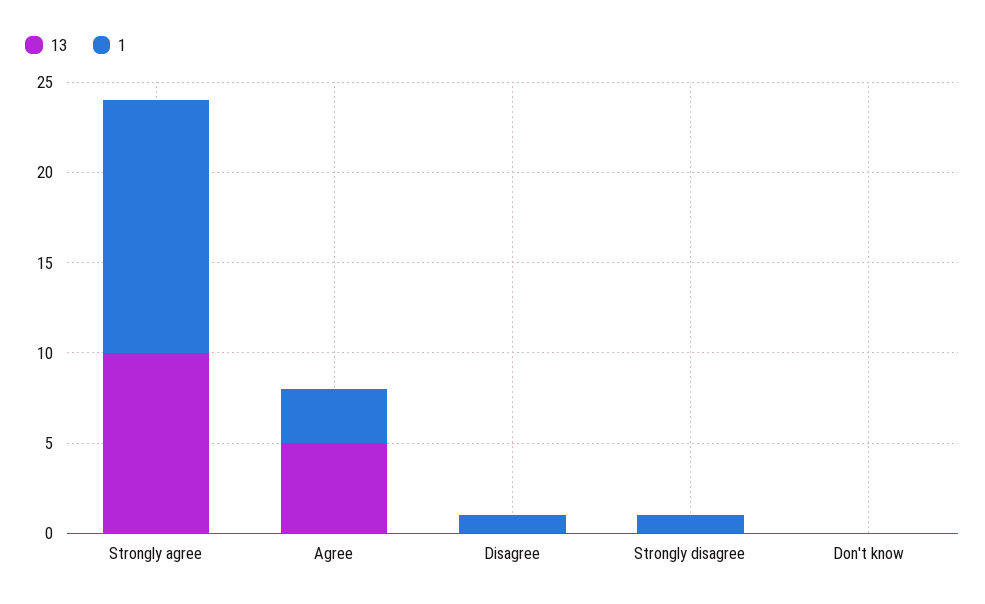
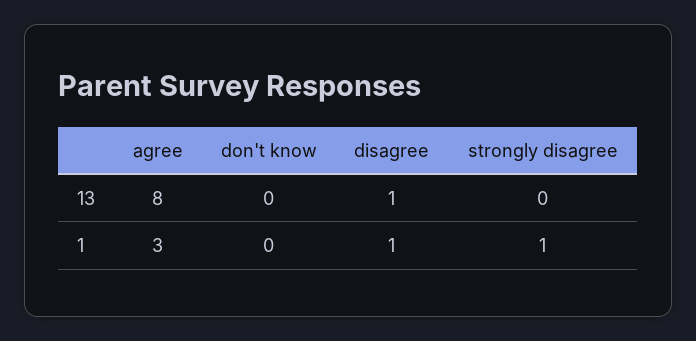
13, Strongly agree: 10 -> none
1, Strongly agree: 14 -> none
13, Agree: 5 -> 8
13, Disagree: 0 -> 1

